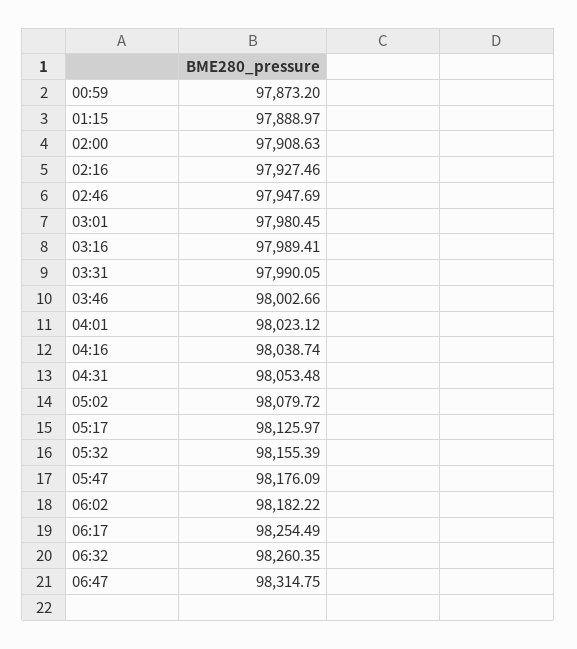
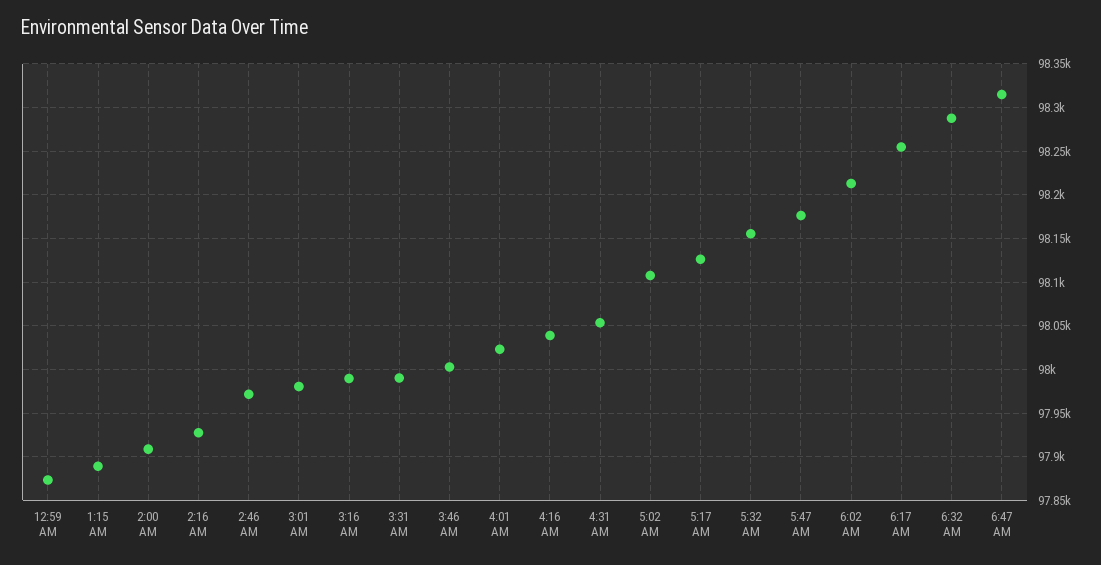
02:46: 97947.69 -> 97970
05:02: 98079.72 -> 98110
06:02: 98182.22 -> 98210
06:32: 98260.35 -> 98290

